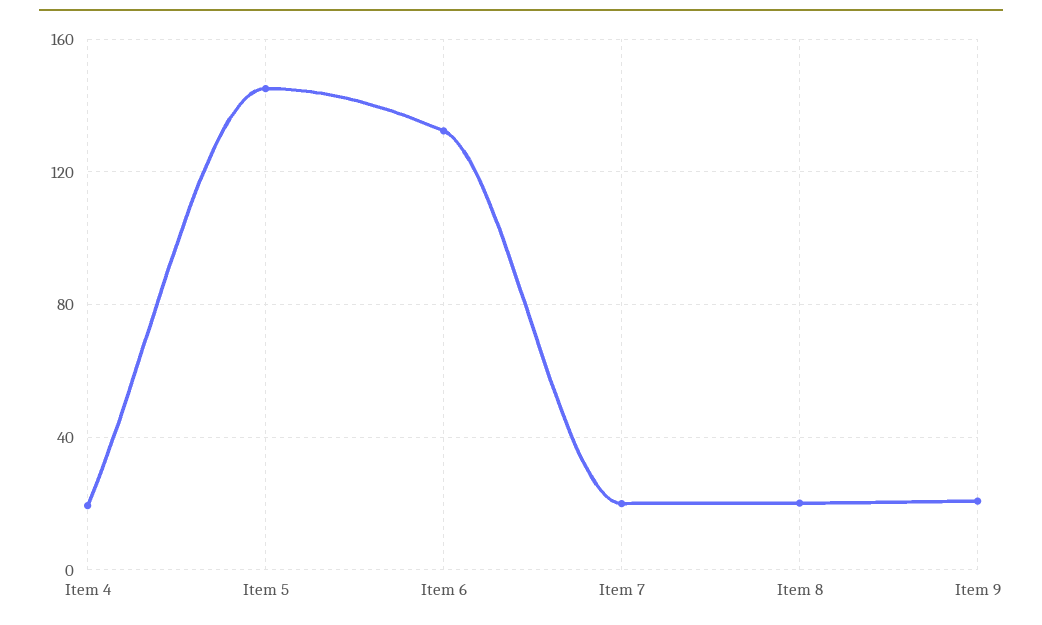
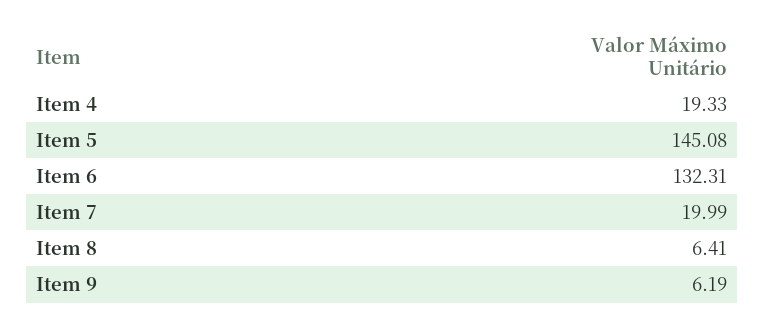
Item 8: 20 -> 6.41
Item 9: 20 -> 6.19

